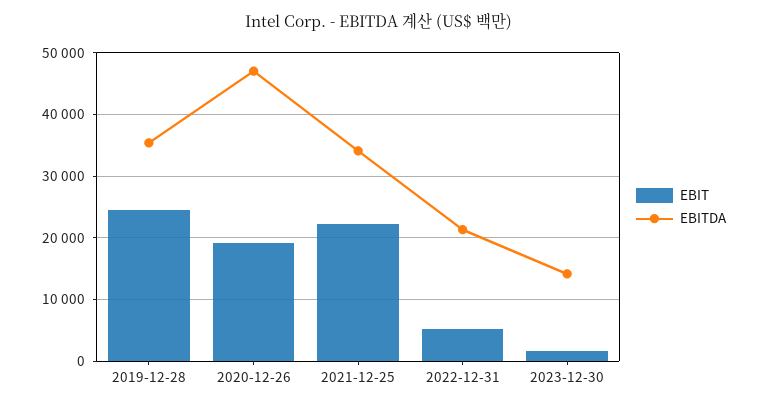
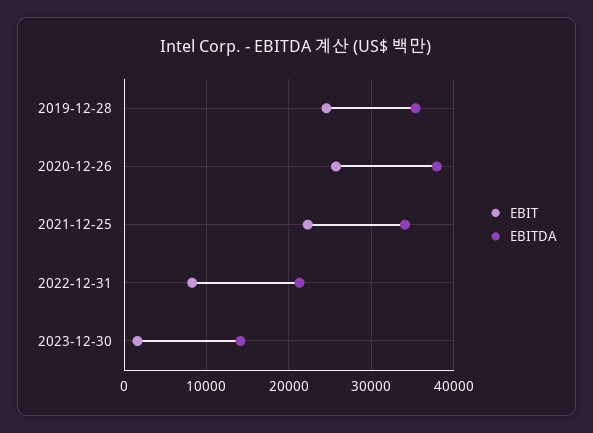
EBIT, 2020-12-26: 19000 -> 26000
EBITDA, 2020-12-26: 47000 -> 38000
EBIT, 2022-12-31: 5000 -> 8000

